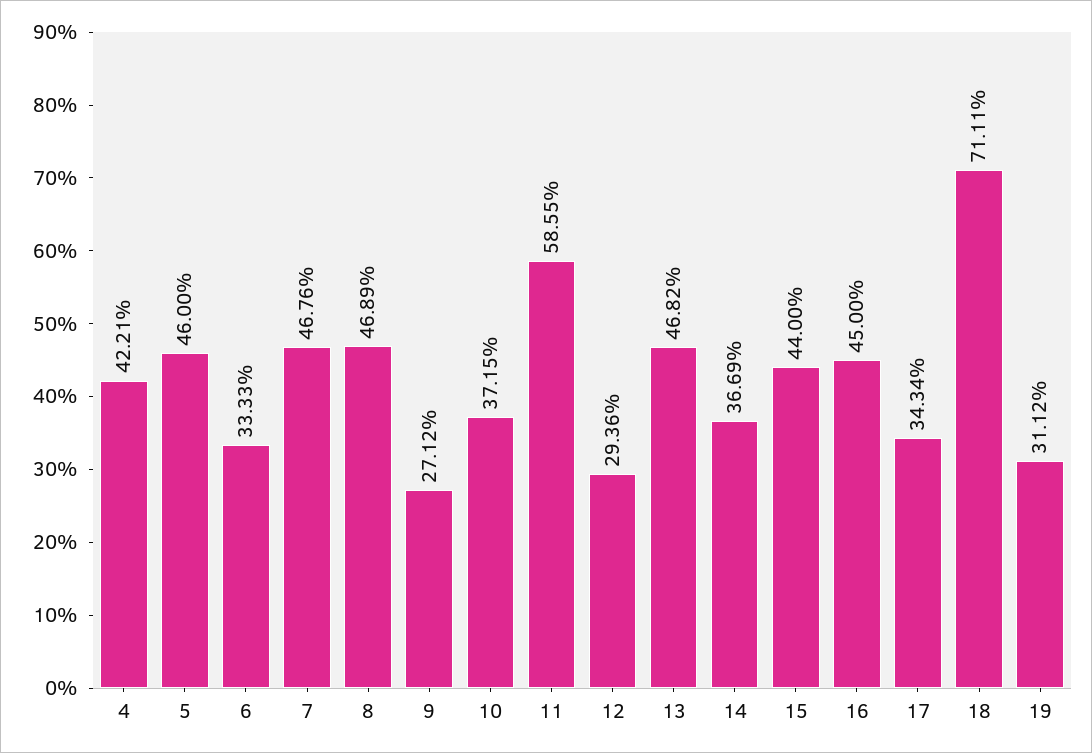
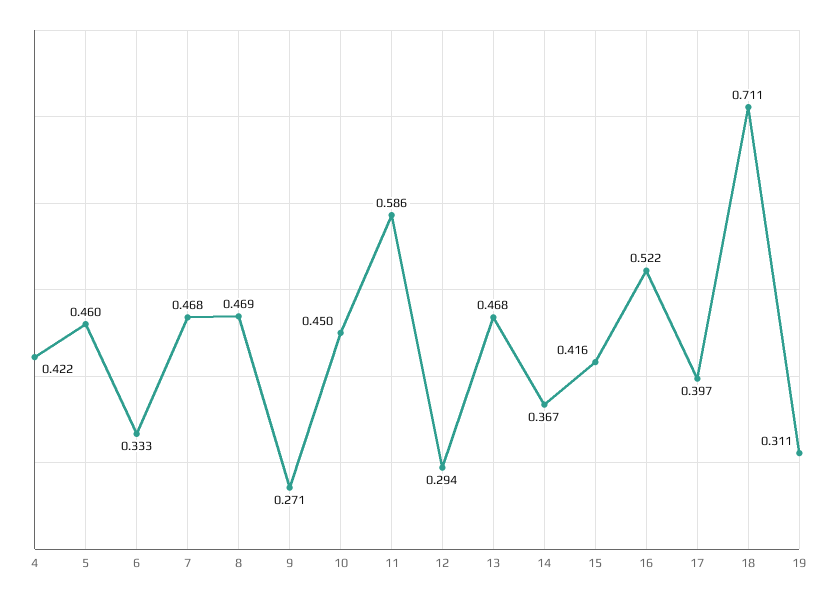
10: 0.3715 -> 0.45
15: 0.44 -> 0.416
16: 0.45 -> 0.522
17: 0.3434 -> 0.397

